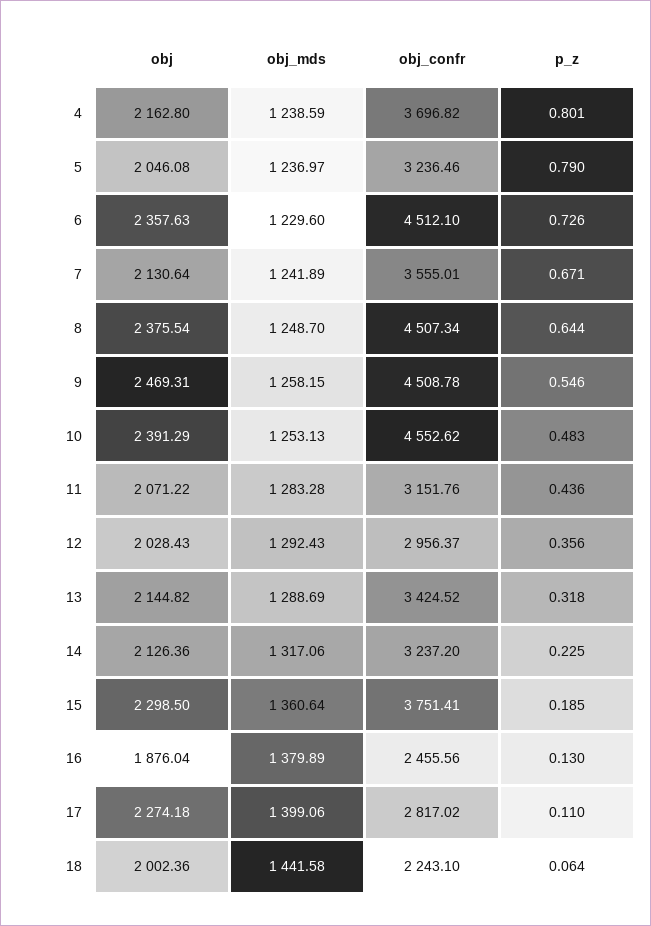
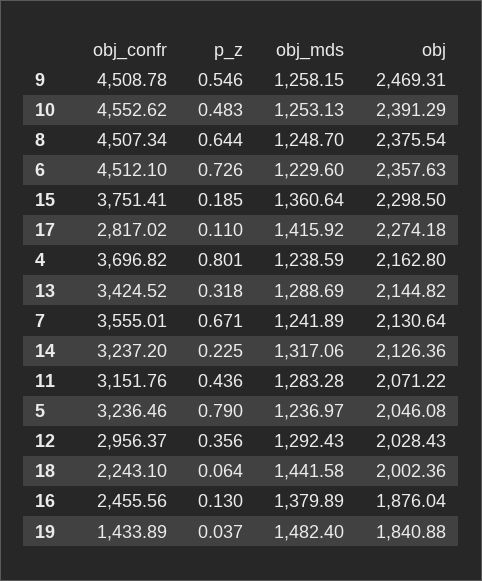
obj_mds, 17: 1399.06 -> 1415.92
obj_confr, 19: none -> 1433.89
p_z, 19: none -> 0.037
obj_mds, 19: none -> 1482.4
obj, 19: none -> 1840.88

